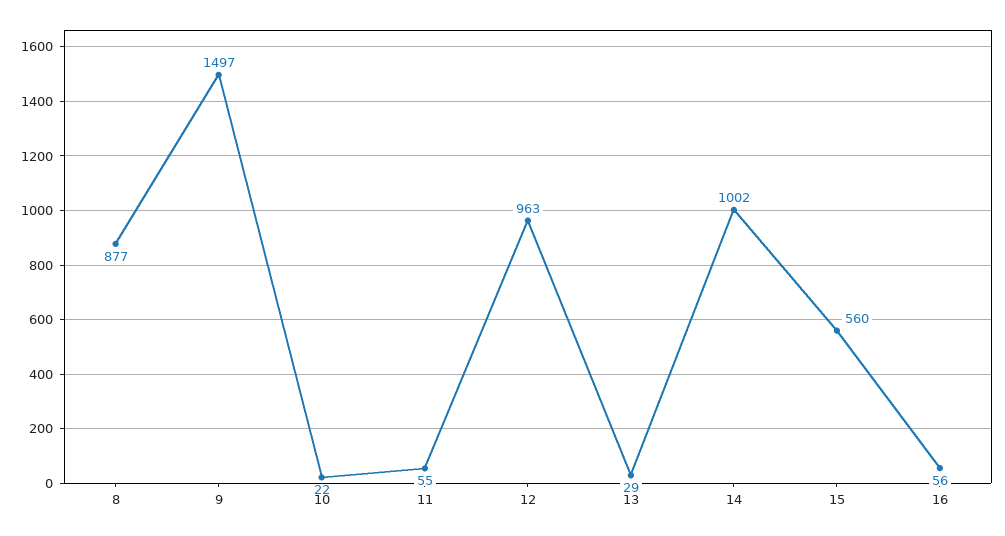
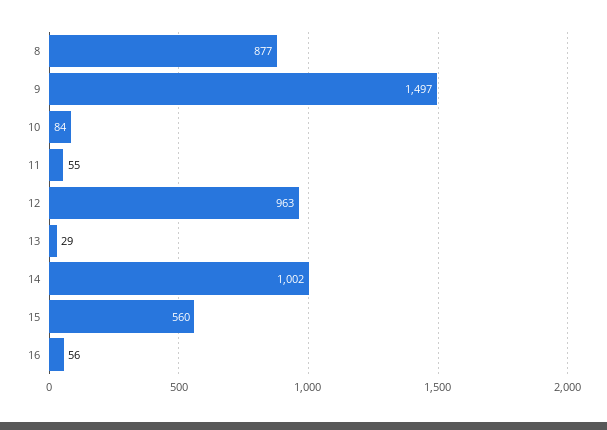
10: 22 -> 84

